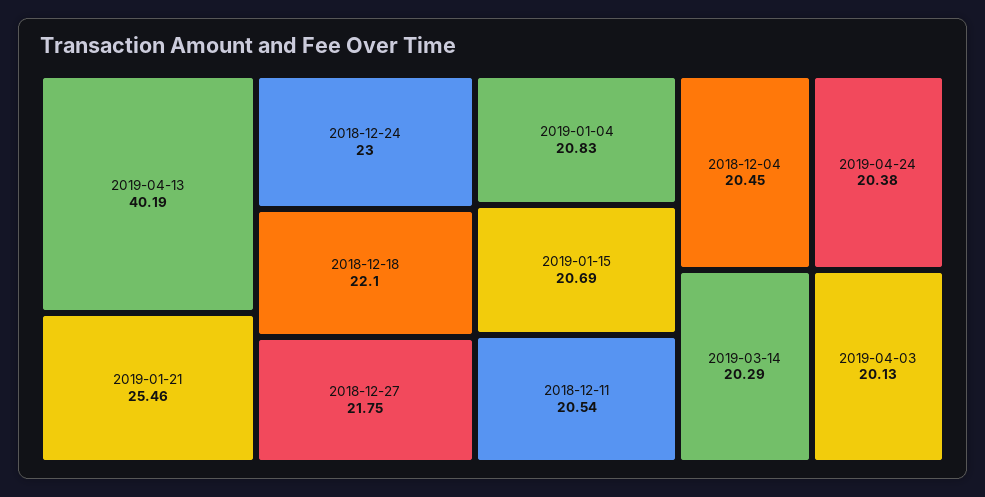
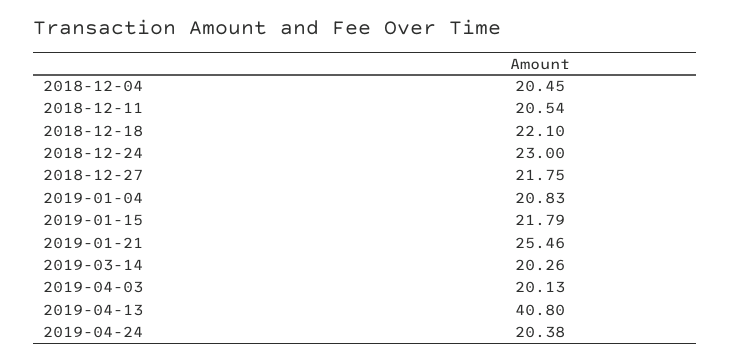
2019-04-13: 40.19 -> 40.8
2019-01-15: 20.69 -> 21.79
2019-03-14: 20.29 -> 20.26

